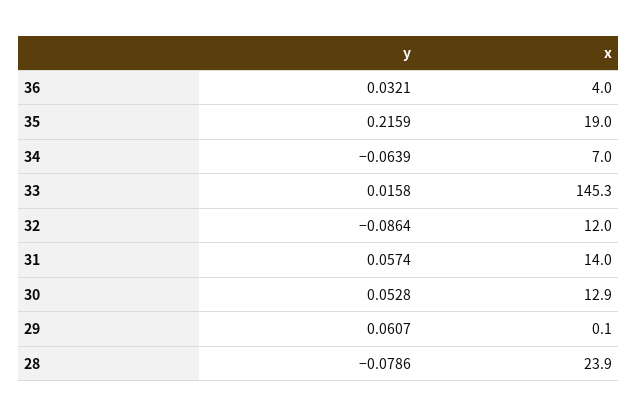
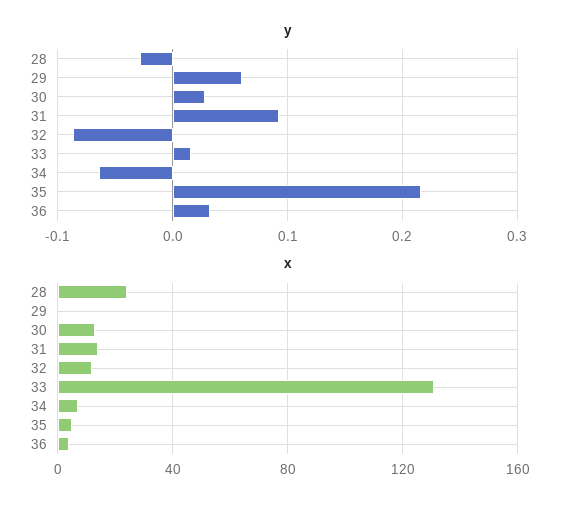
x, 35: 19 -> 5
x, 33: 145.3 -> 130
y, 31: 0.0574 -> 0.09
y, 30: 0.0528 -> 0.03
y, 28: -0.0786 -> -0.03

